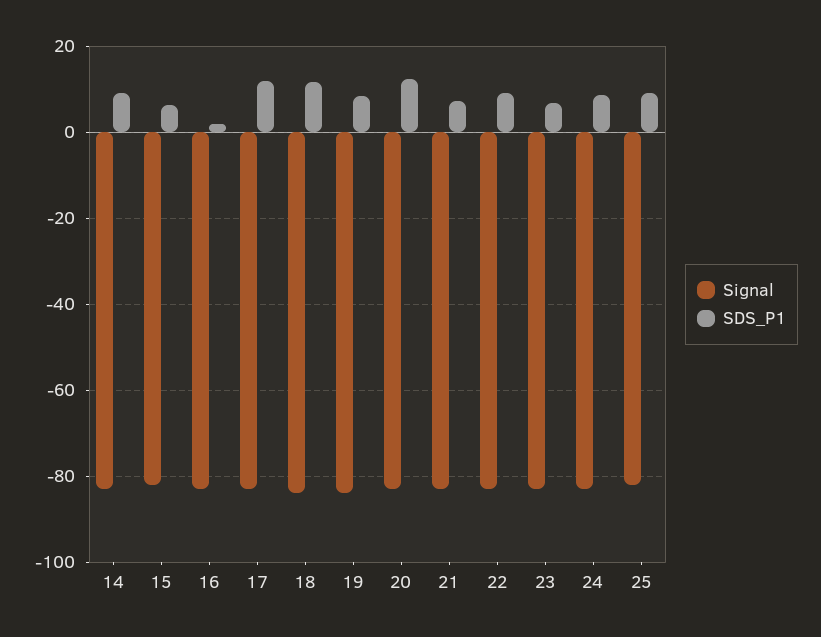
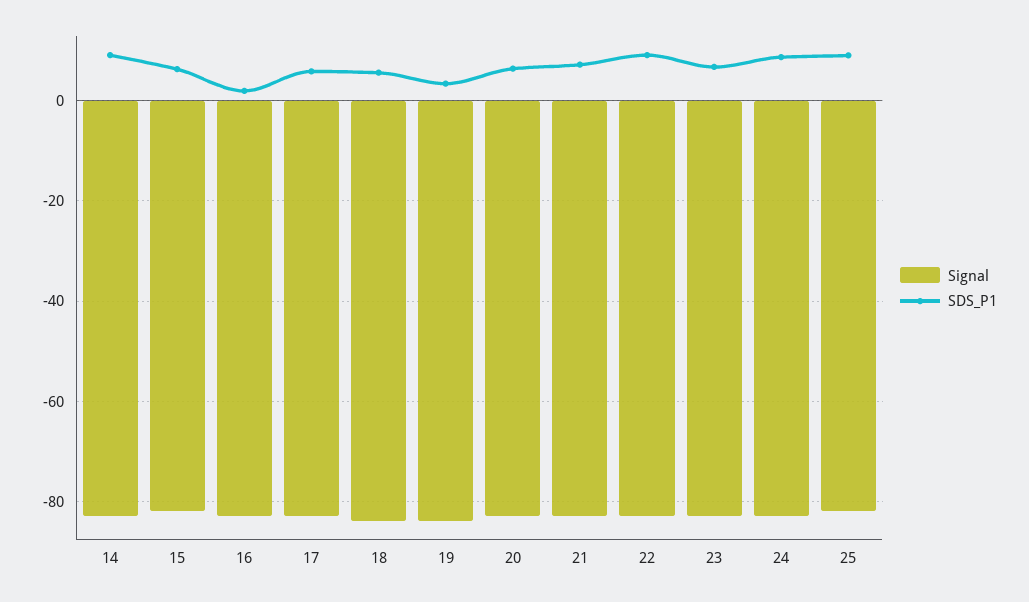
SDS_P1, 17: 12 -> 6
SDS_P1, 18: 12 -> 6
SDS_P1, 19: 8 -> 4
SDS_P1, 20: 12 -> 6

